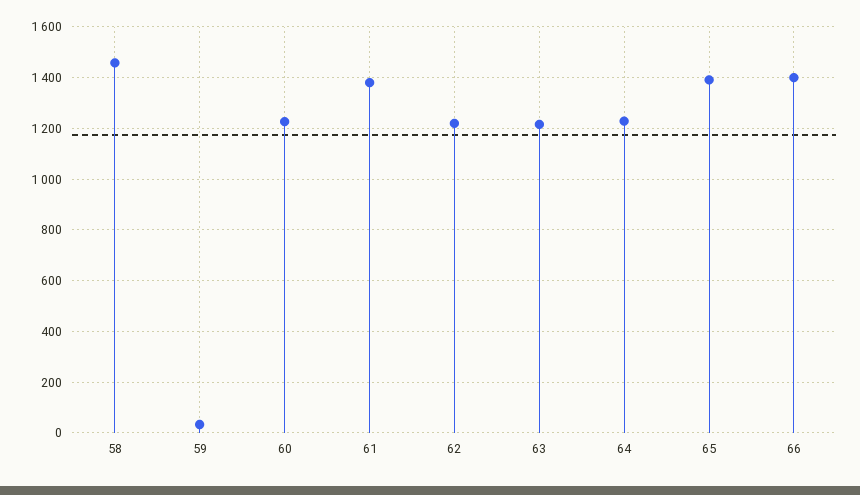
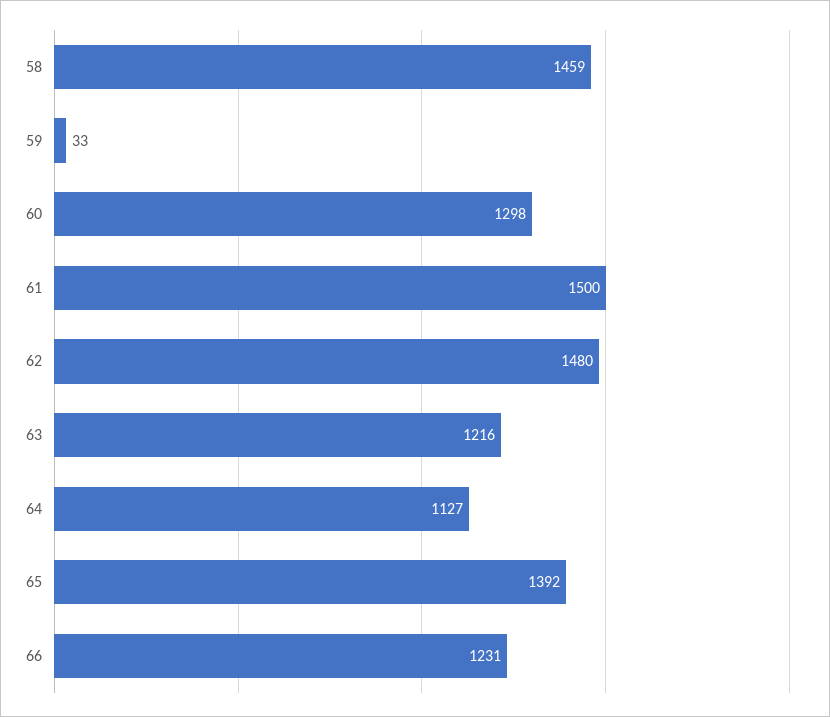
60: 1225 -> 1298
61: 1375 -> 1500
62: 1225 -> 1480
64: 1225 -> 1127
66: 1400 -> 1231

